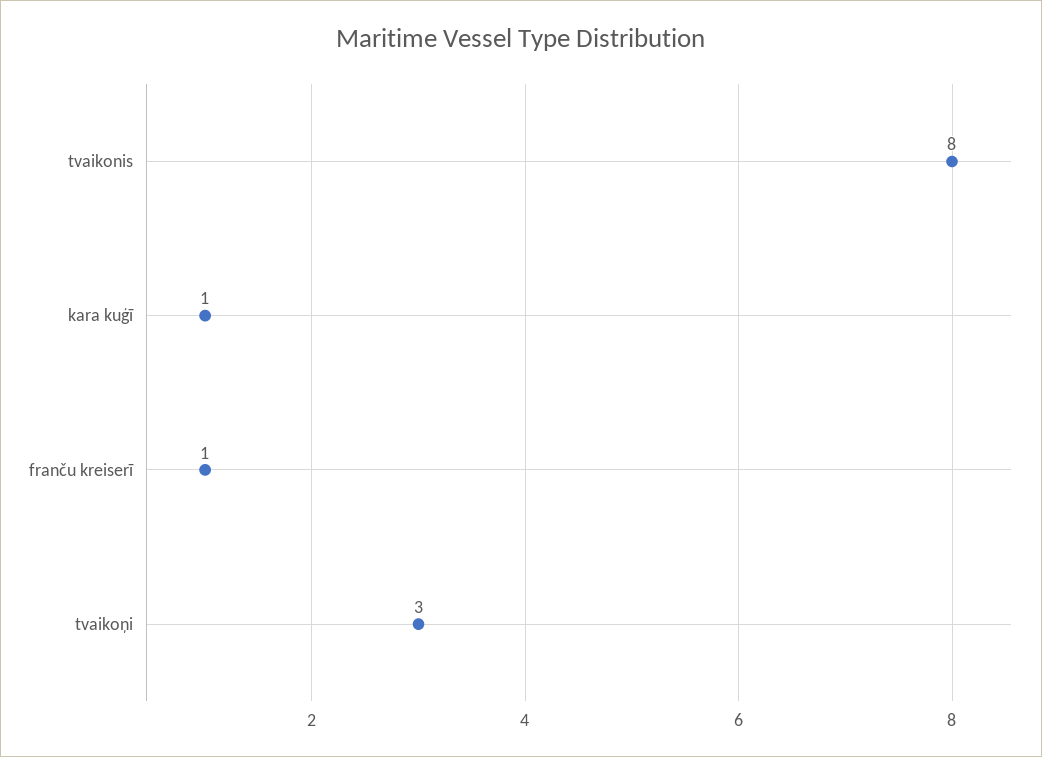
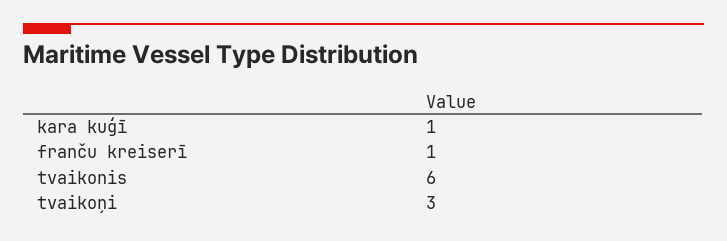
tvaikonis: 8 -> 6

